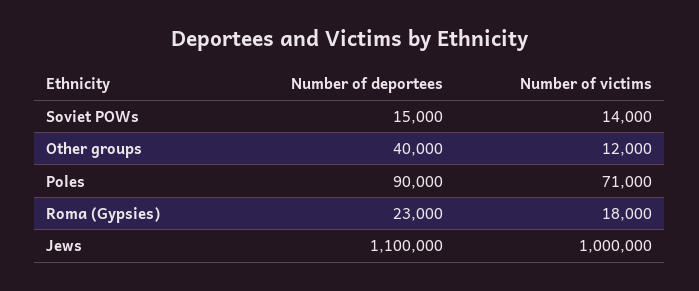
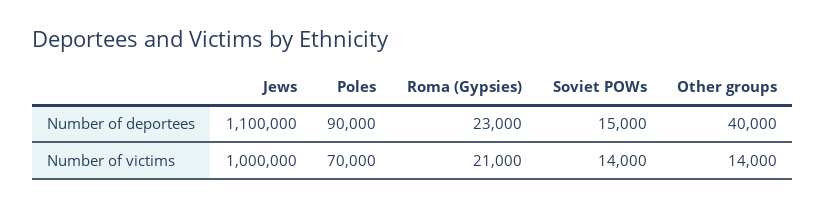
Number of victims, Other groups: 12000 -> 14000
Number of victims, Poles: 71000 -> 70000
Number of victims, Roma (Gypsies): 18000 -> 21000

